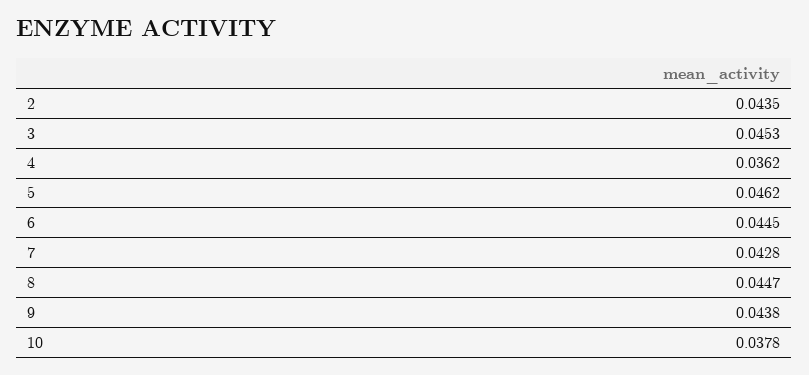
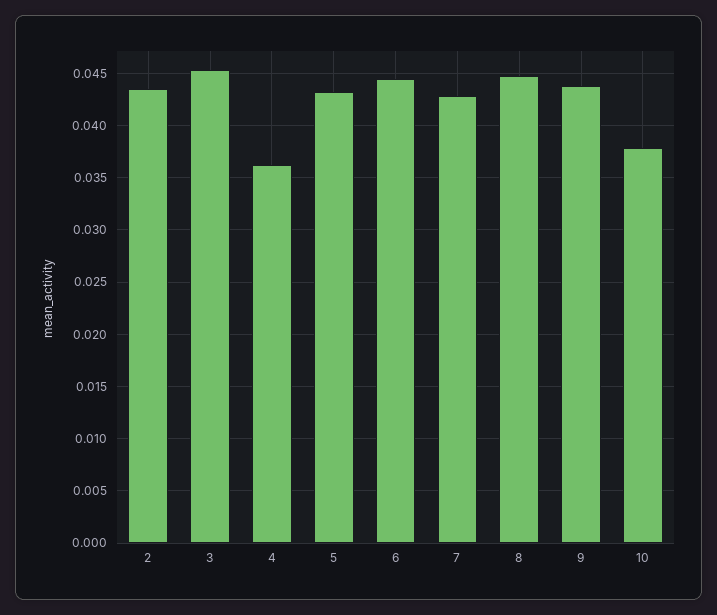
5: 0.0462 -> 0.043

